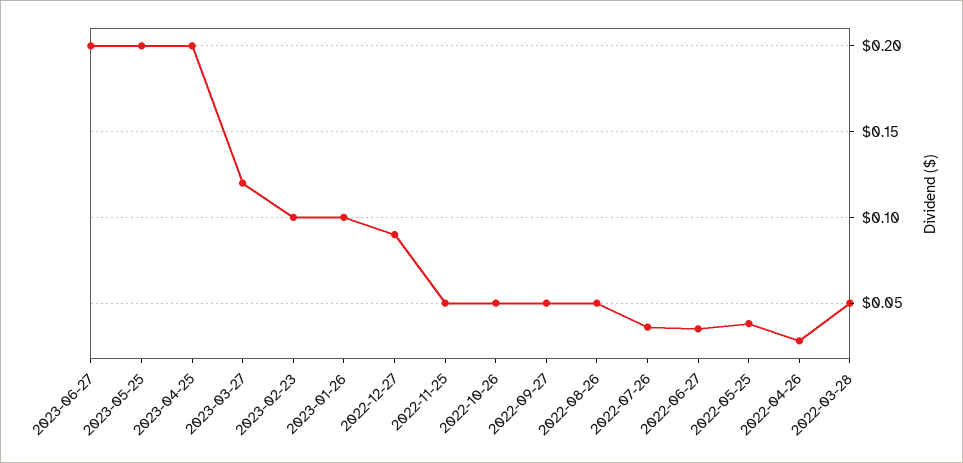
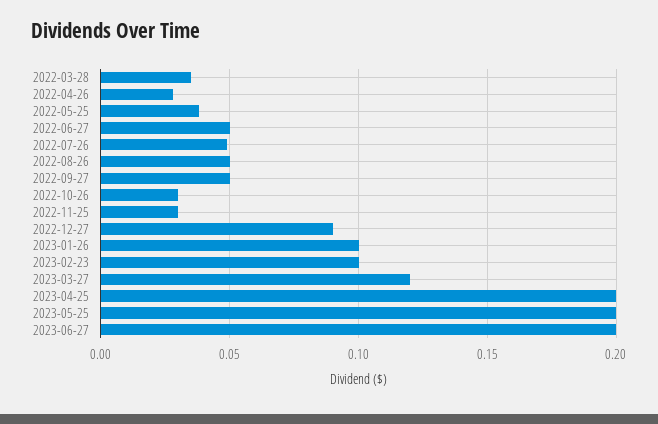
2022-11-25: 0.05 -> 0.03
2022-10-26: 0.05 -> 0.03
2022-07-26: 0.035 -> 0.05
2022-06-27: 0.035 -> 0.05
2022-03-28: 0.05 -> 0.035

